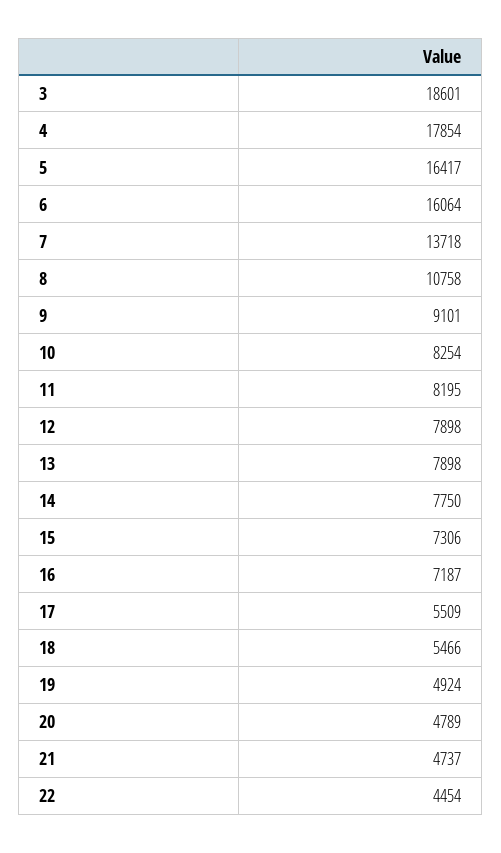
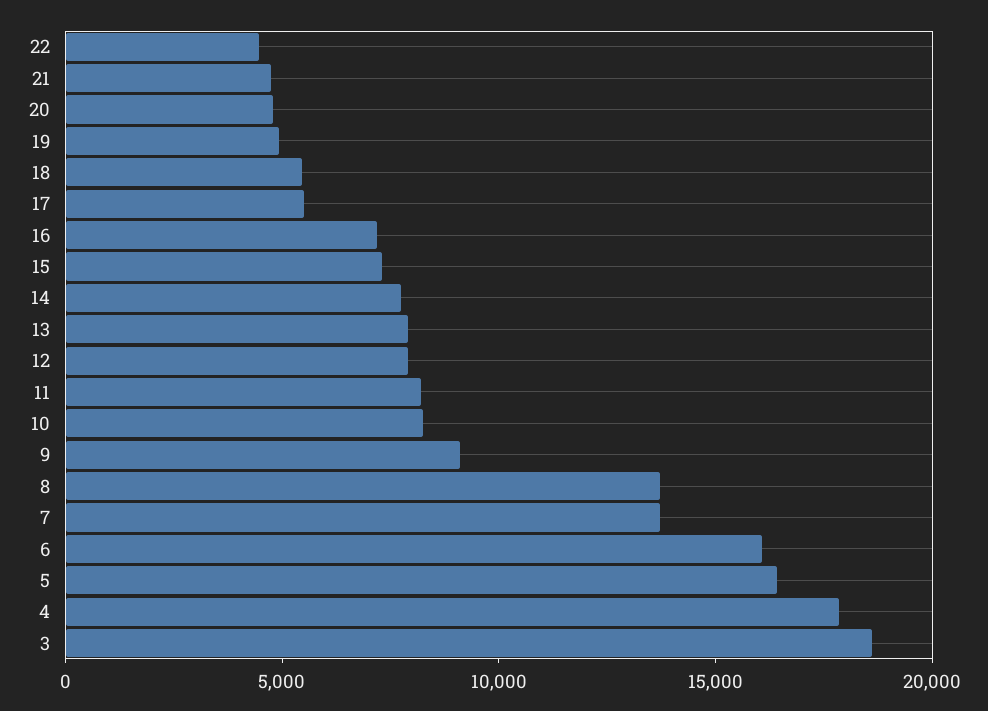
8: 10758 -> 14000

